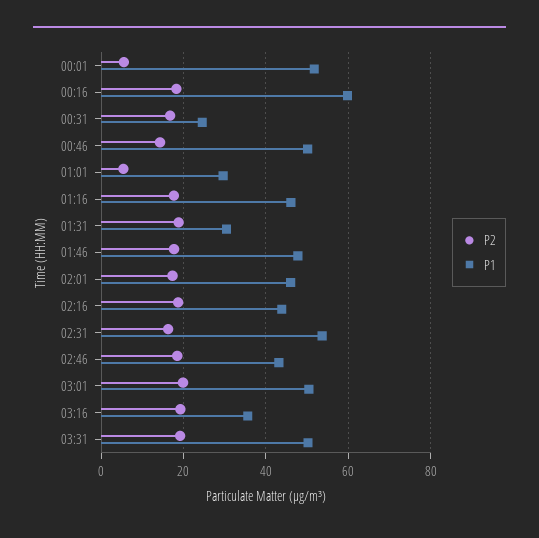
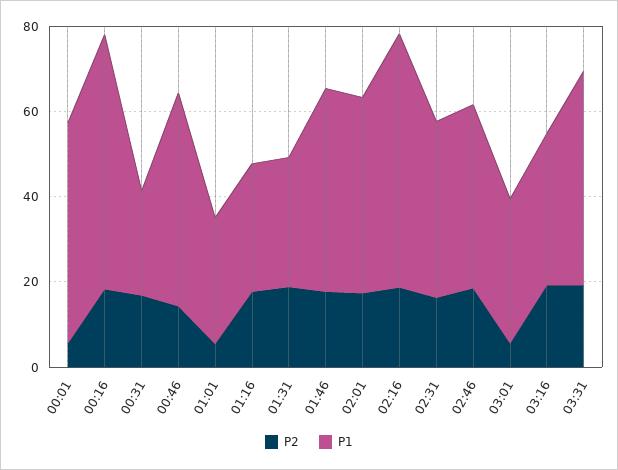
P1, 01:16: 46 -> 30
P1, 02:16: 44 -> 60
P1, 02:31: 54 -> 40
P2, 03:01: 20 -> 5
P1, 03:01: 50 -> 35

